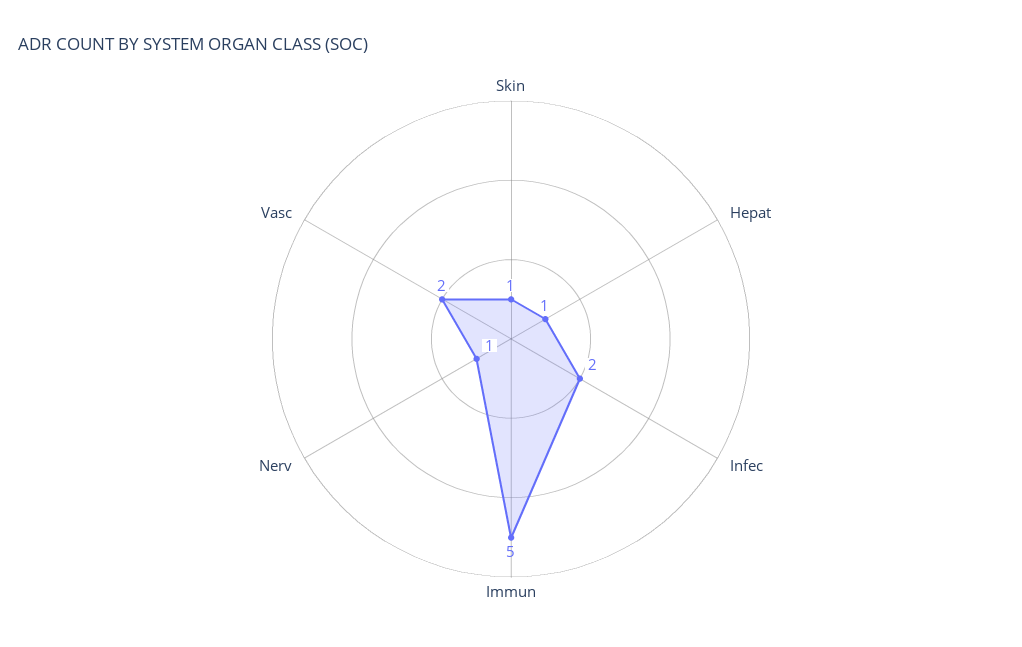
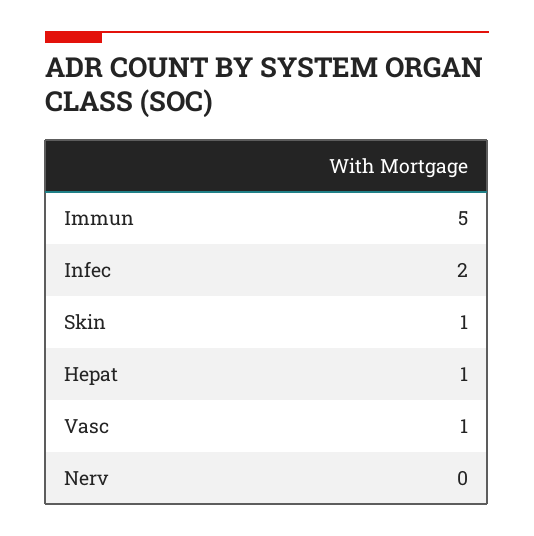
Nerv: 1 -> 0
Vasc: 2 -> 1

